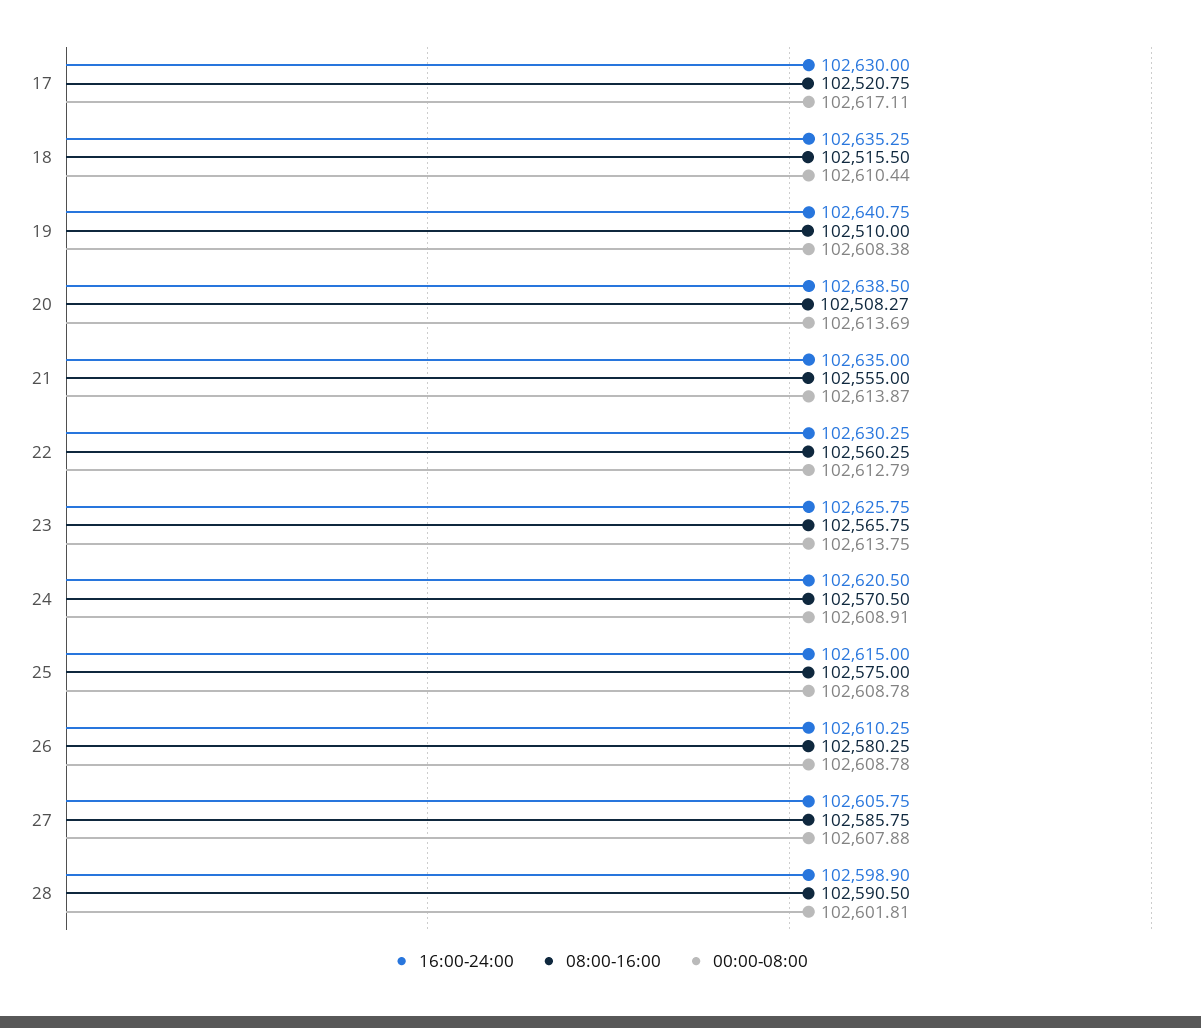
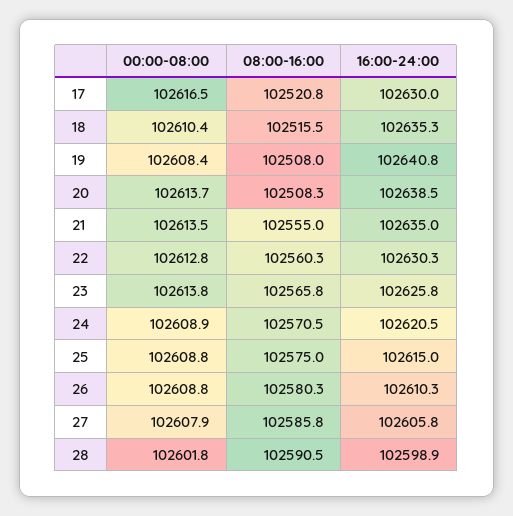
00:00-08:00, 17: 102617.11 -> 102616.5
08:00-16:00, 19: 102510 -> 102508
00:00-08:00, 21: 102613.87 -> 102613.5

